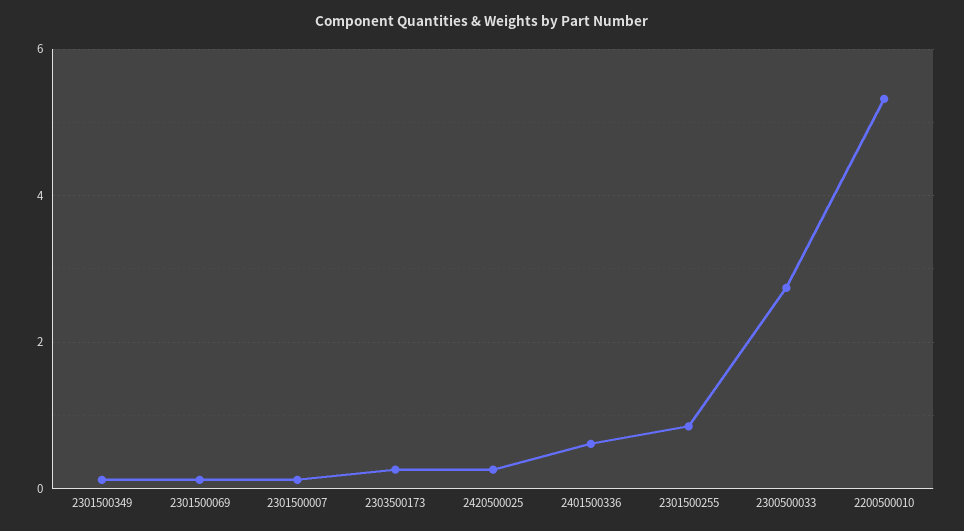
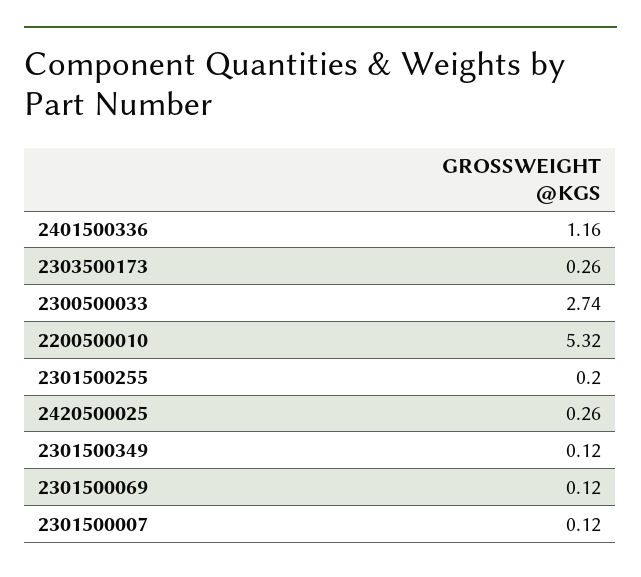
2401500336: 0.6 -> 1.16
2301500255: 0.8 -> 0.2

